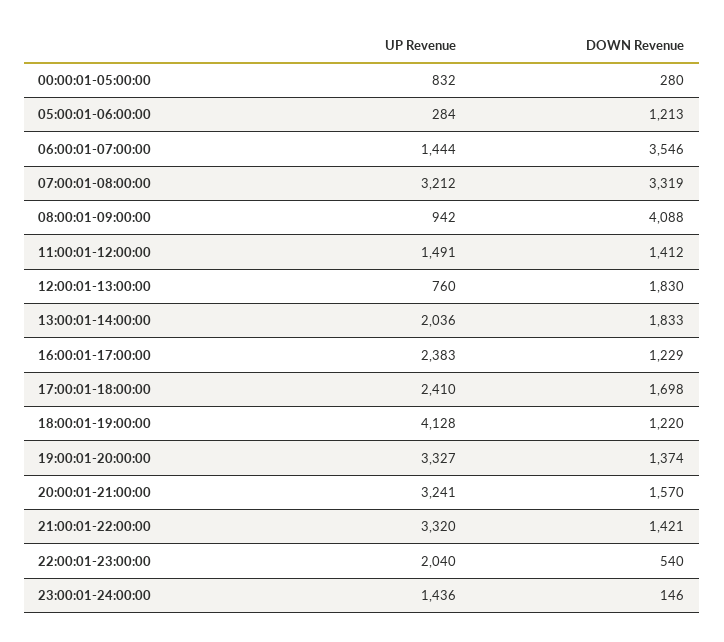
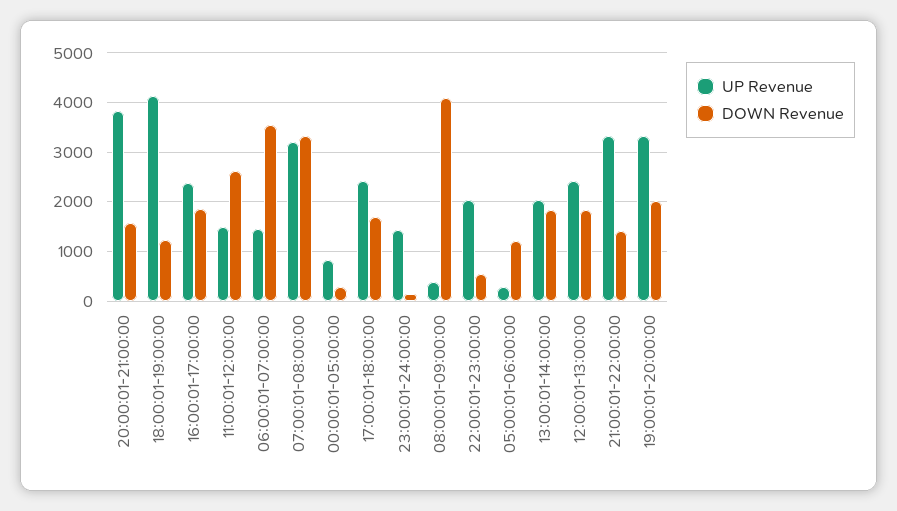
UP Revenue, 08:00:01-09:00:00: 942 -> 400
DOWN Revenue, 11:00:01-12:00:00: 1412 -> 2600
UP Revenue, 12:00:01-13:00:00: 760 -> 2400
DOWN Revenue, 16:00:01-17:00:00: 1229 -> 1800
DOWN Revenue, 19:00:01-20:00:00: 1374 -> 2000
UP Revenue, 20:00:01-21:00:00: 3241 -> 3800

